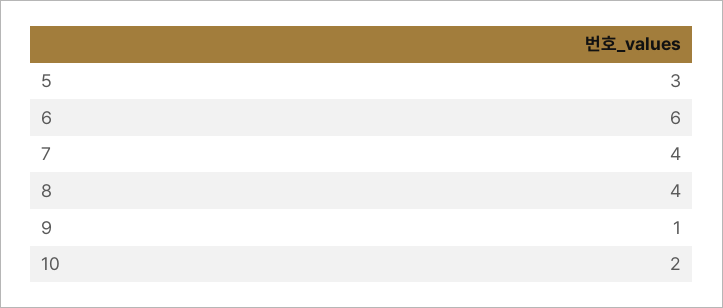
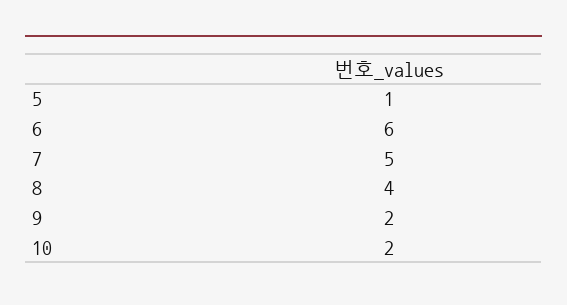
5: 3 -> 1
7: 4 -> 5
9: 1 -> 2

